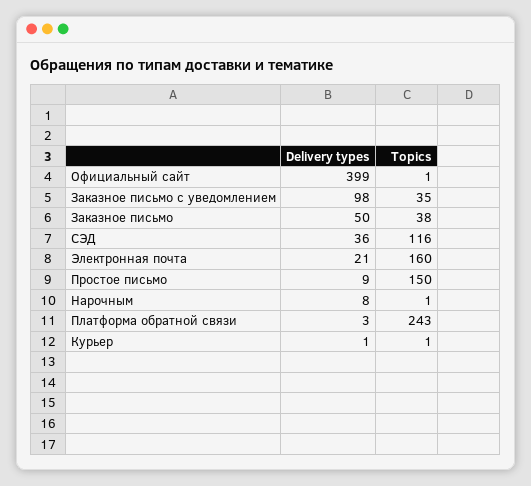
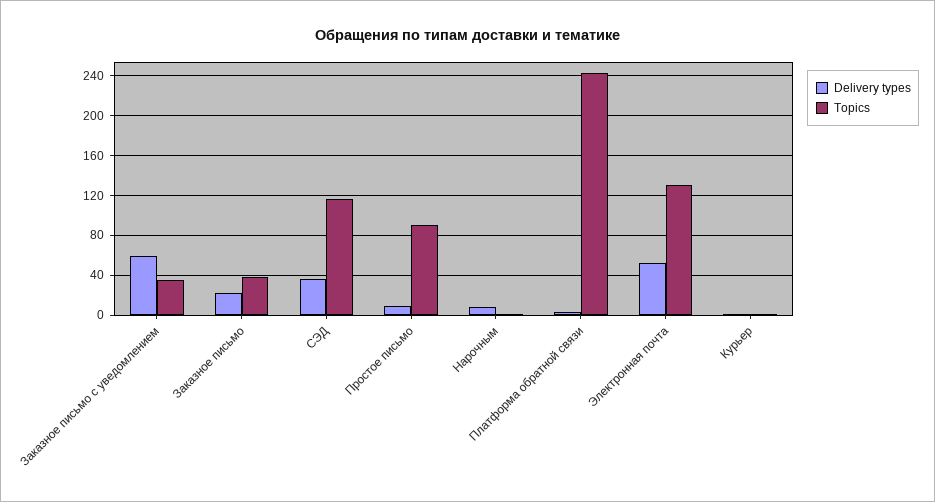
Delivery types, Официальный сайт: 399 -> none
Topics, Официальный сайт: 1 -> none
Delivery types, Заказное письмо с уведомлением: 98 -> 60
Delivery types, Заказное письмо: 50 -> 20
Delivery types, Электронная почта: 21 -> 50
Topics, Электронная почта: 160 -> 130
Topics, Простое письмо: 150 -> 90

